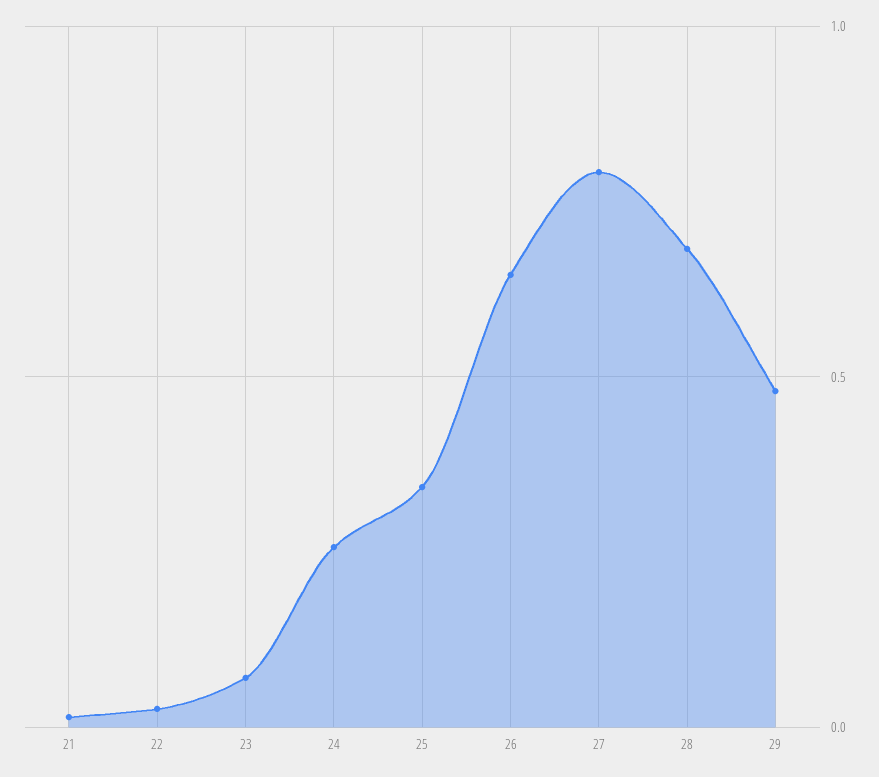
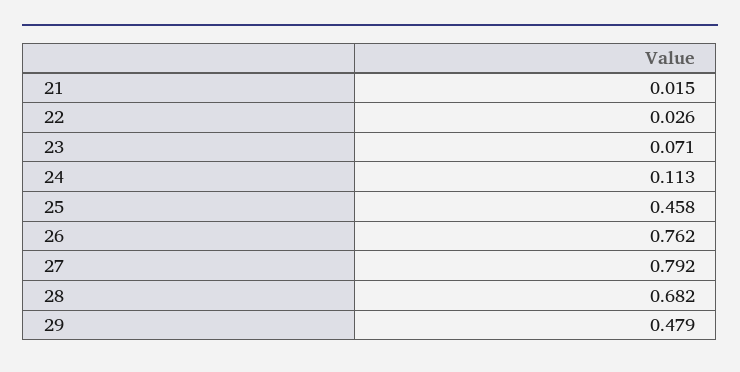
24: 0.25 -> 0.113
25: 0.35 -> 0.458
26: 0.65 -> 0.762

